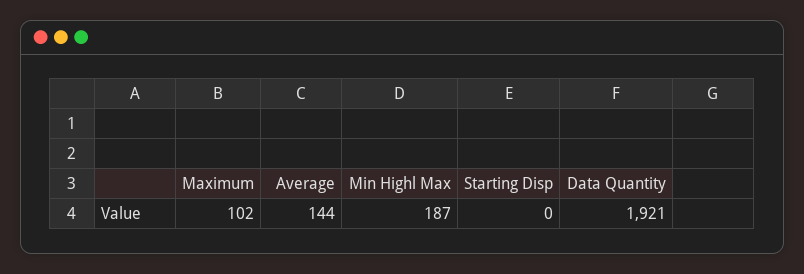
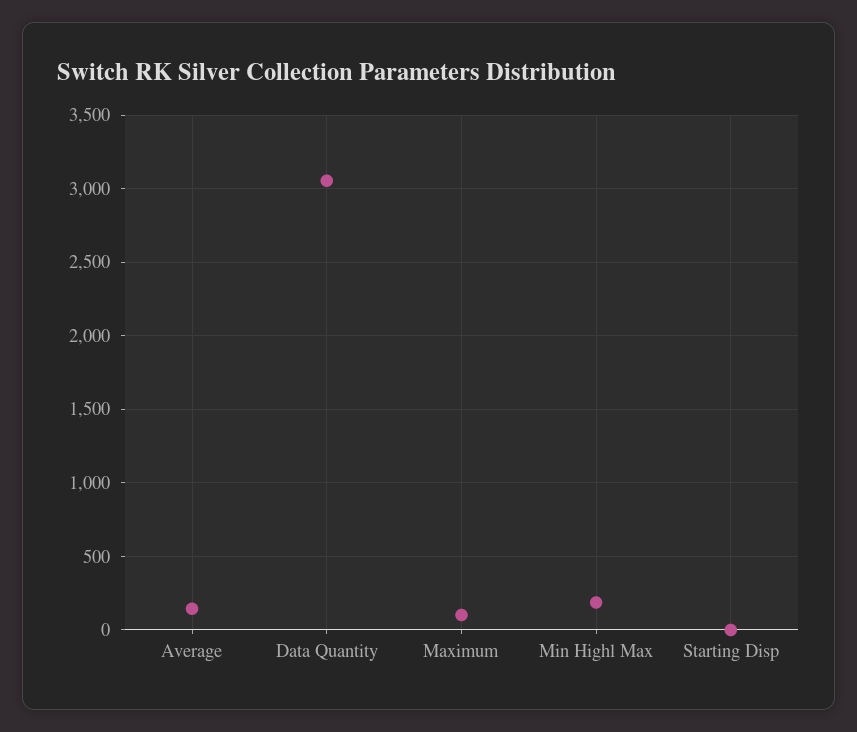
Data Quantity: 1921 -> 3050

